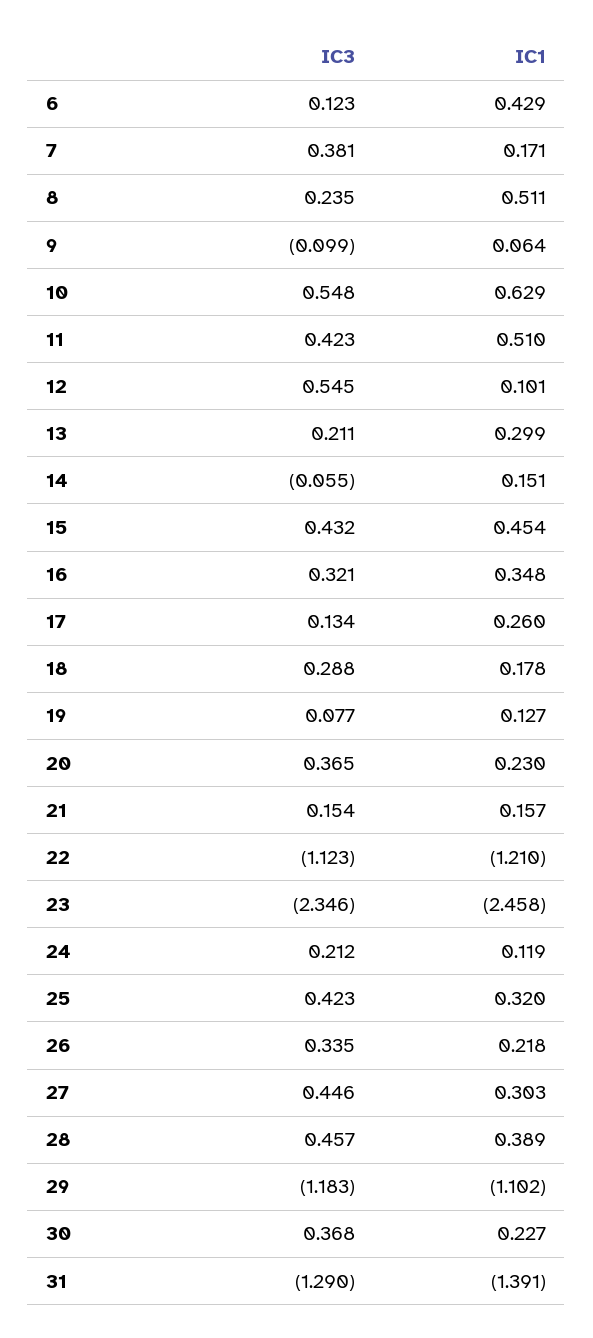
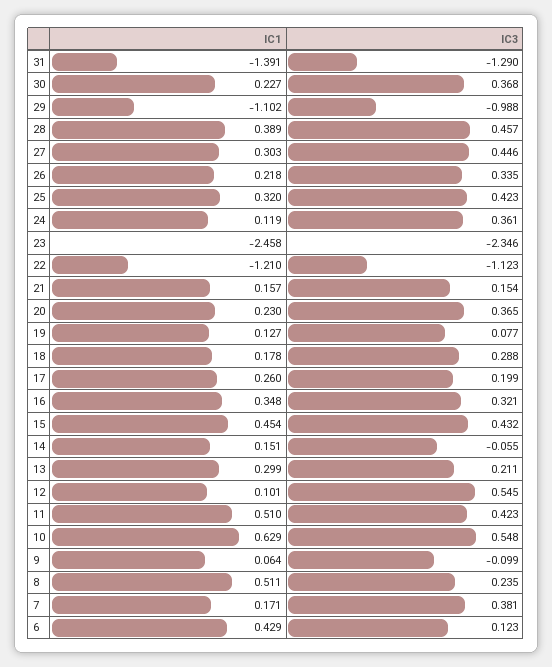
IC3, 17: 0.134 -> 0.199
IC3, 24: 0.212 -> 0.361
IC3, 29: -1.183 -> -0.988

